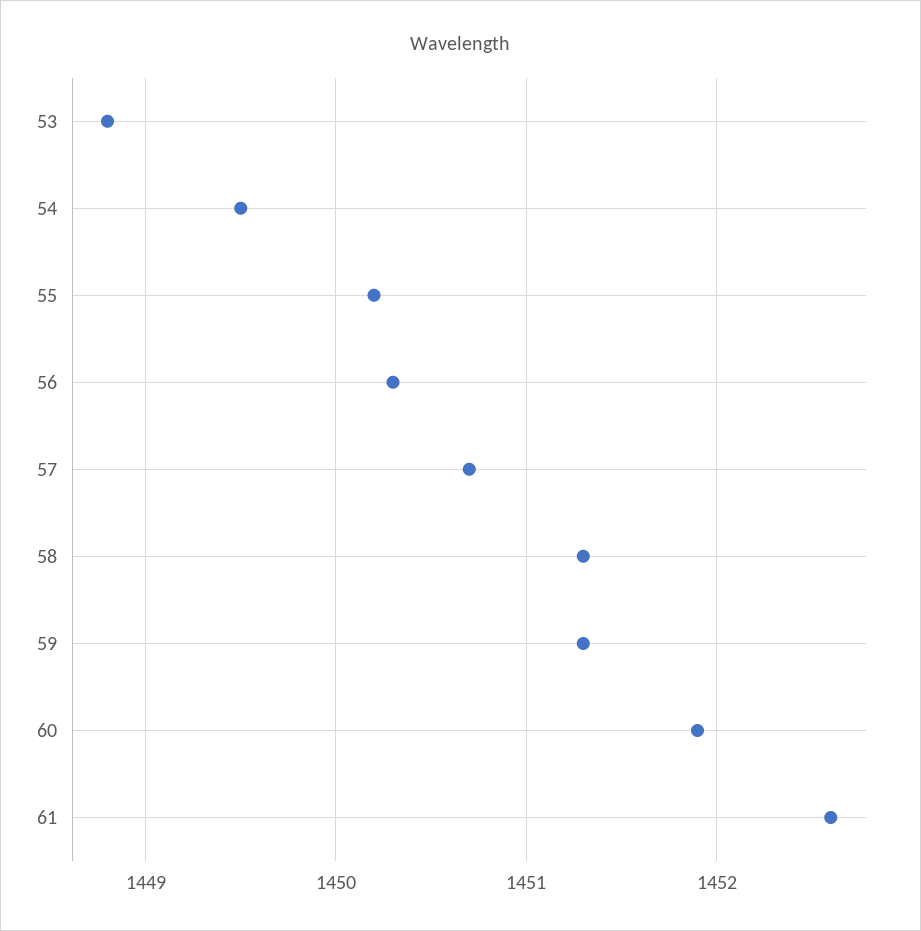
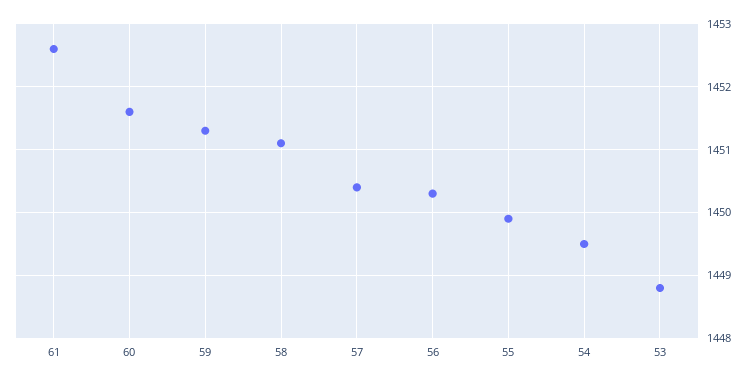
55: 1450.2 -> 1449.9
57: 1450.7 -> 1450.4
58: 1451.3 -> 1451.1
60: 1451.9 -> 1451.6

